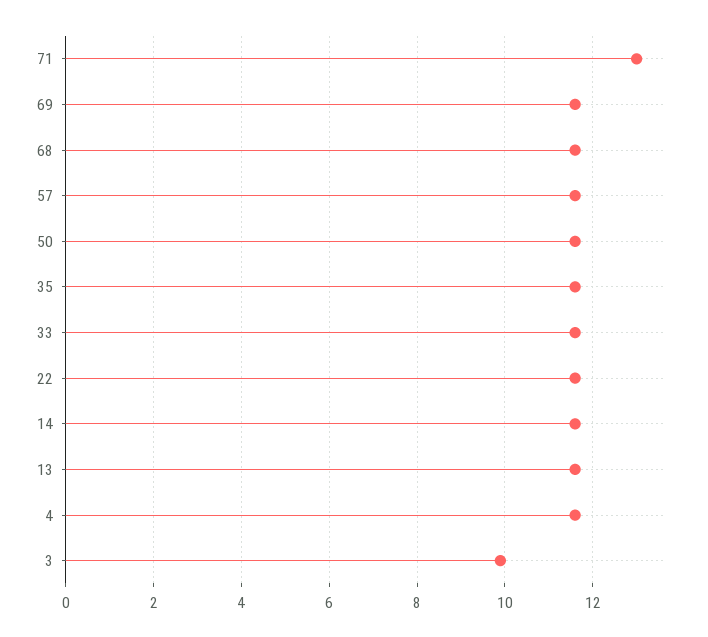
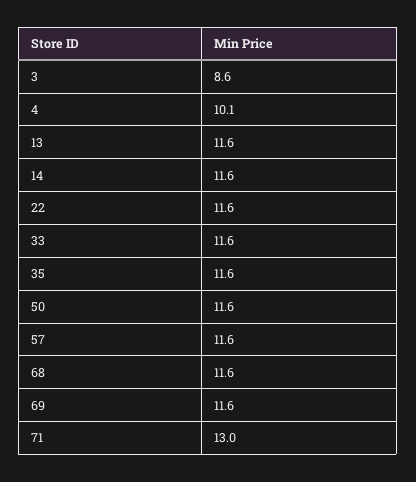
4: 11.5 -> 10.1
3: 10 -> 8.6

